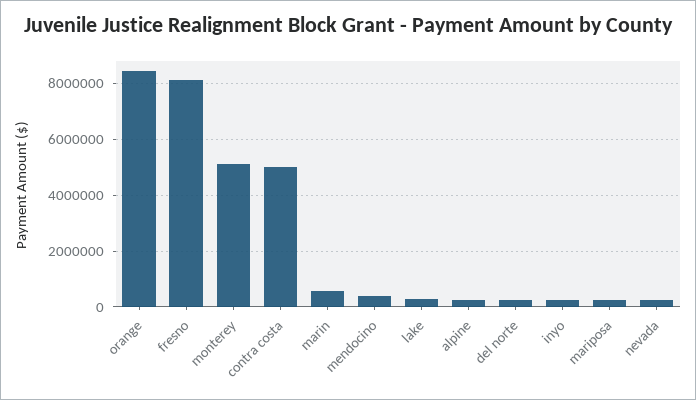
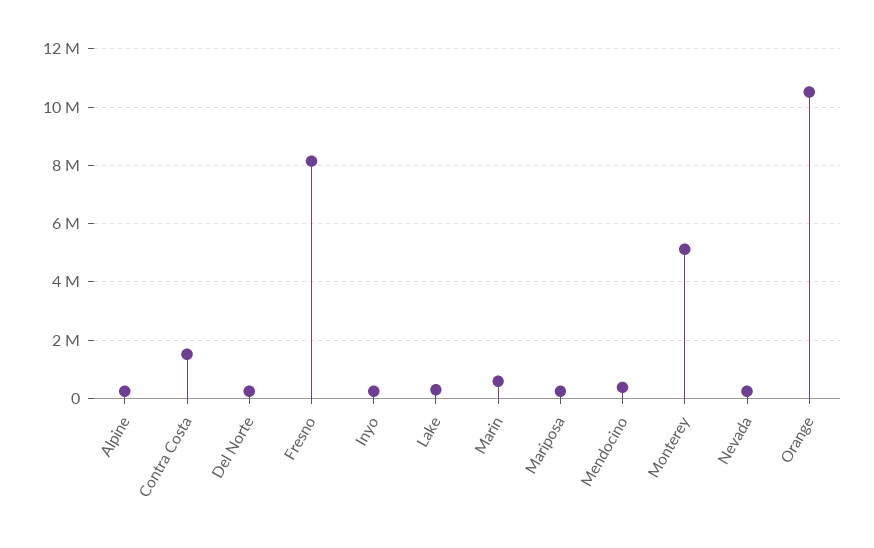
orange: 8500000 -> 10500000
contra costa: 5000000 -> 1500000

